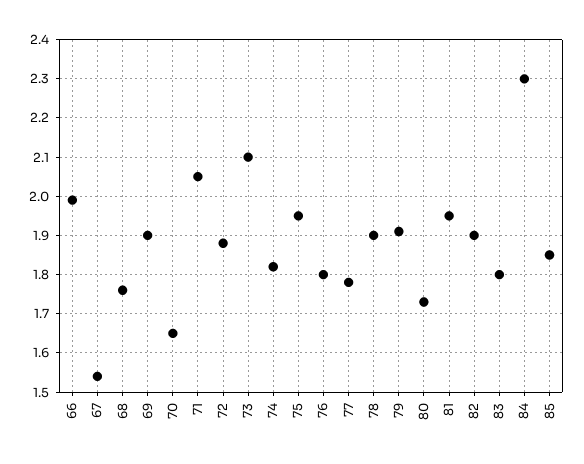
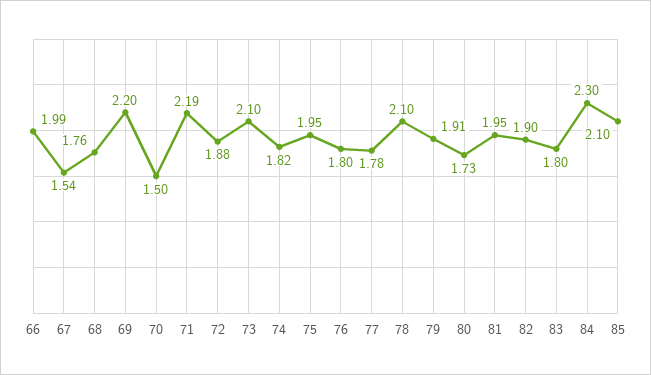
69: 1.9 -> 2.2
70: 1.65 -> 1.5
71: 2.05 -> 2.19
78: 1.9 -> 2.1
85: 1.85 -> 2.1

